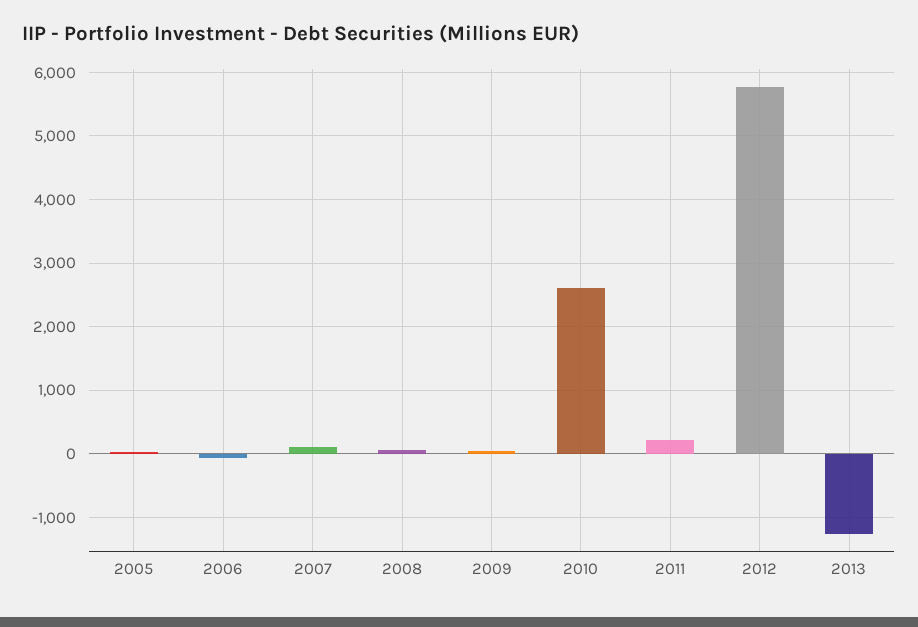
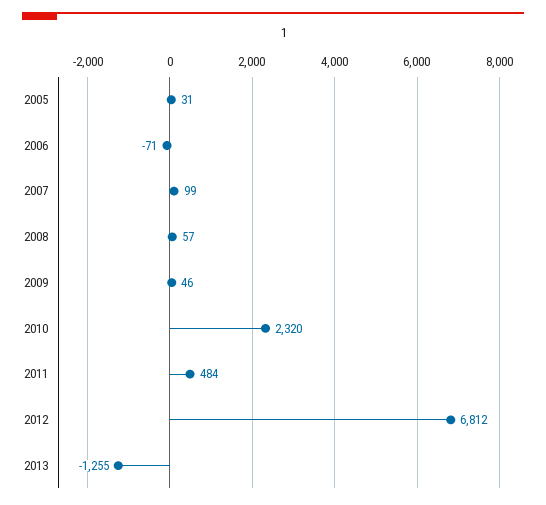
2010: 2600 -> 2320
2011: 200 -> 484
2012: 5800 -> 6812

